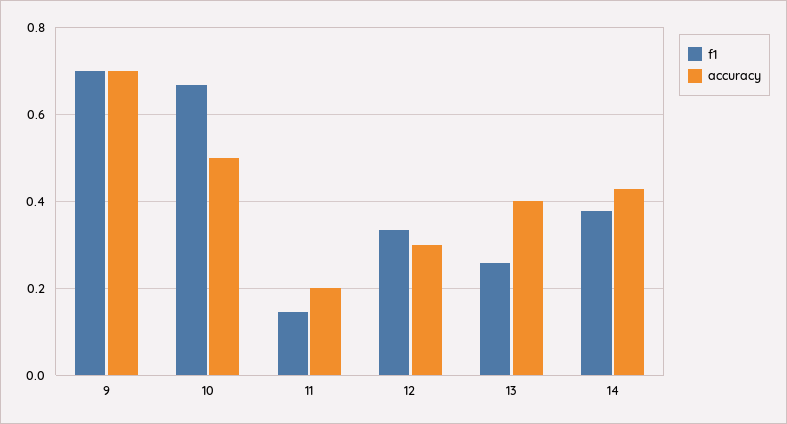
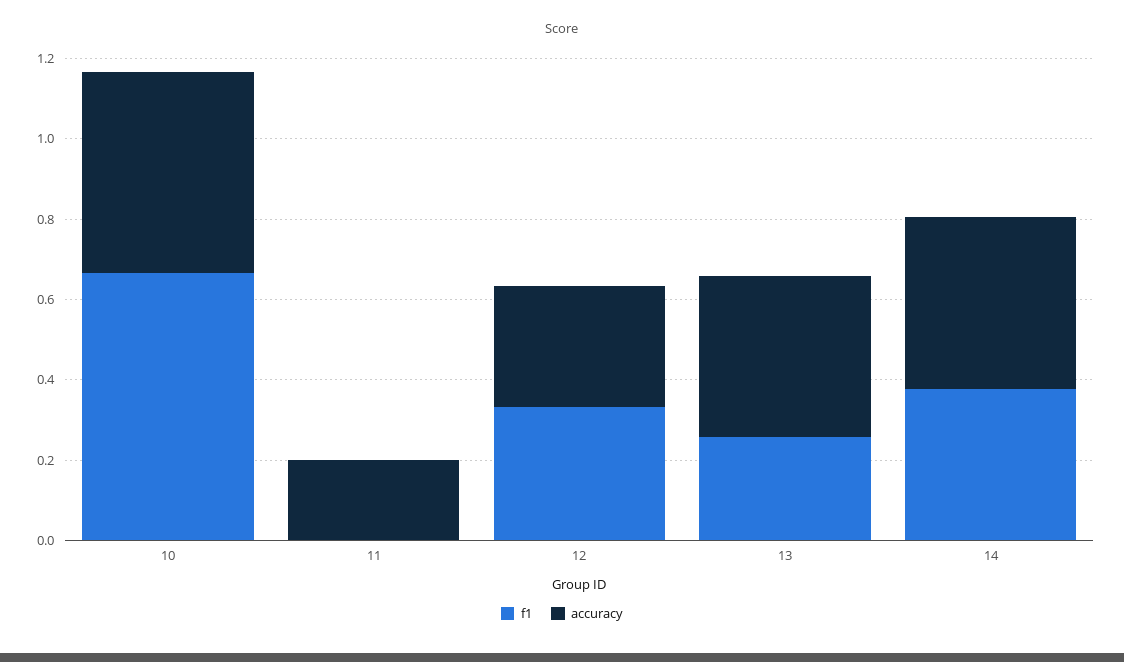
f1, 9: 0.7 -> none
accuracy, 9: 0.7 -> none
f1, 11: 0.14 -> 0

